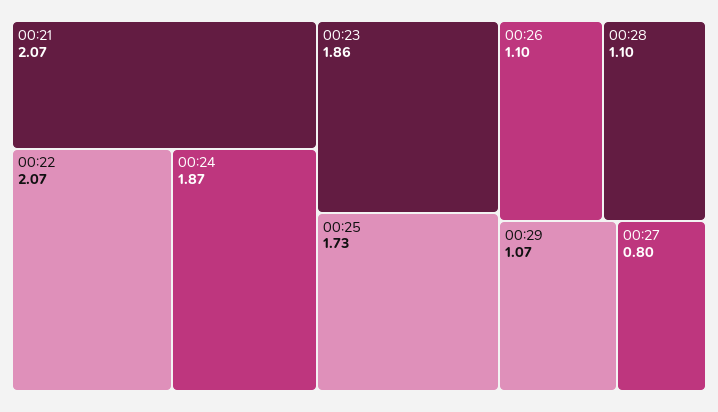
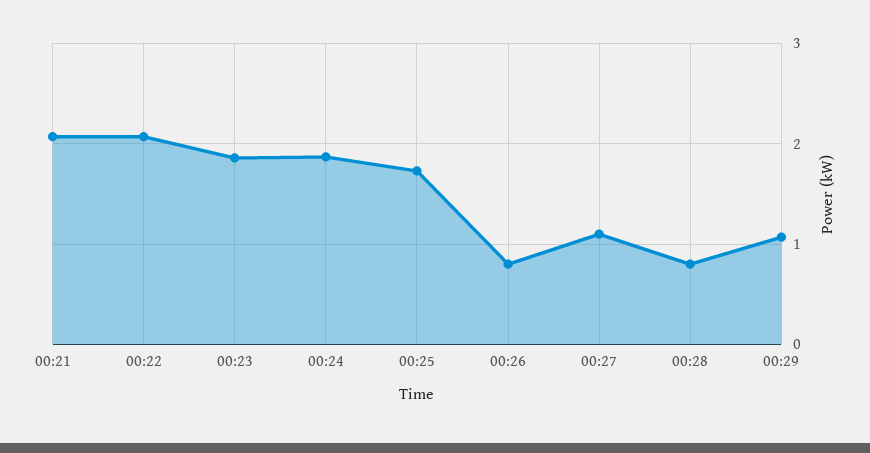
00:26: 1.1 -> 0.8
00:28: 1.1 -> 0.8
00:27: 0.8 -> 1.1

